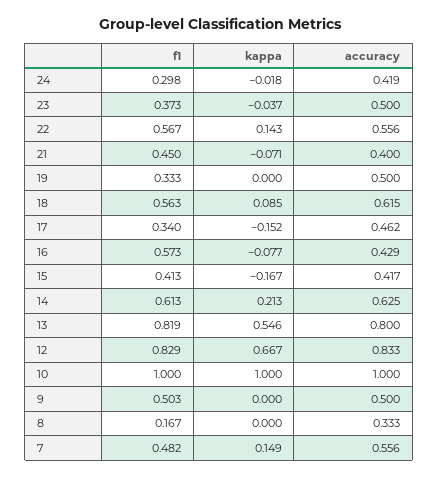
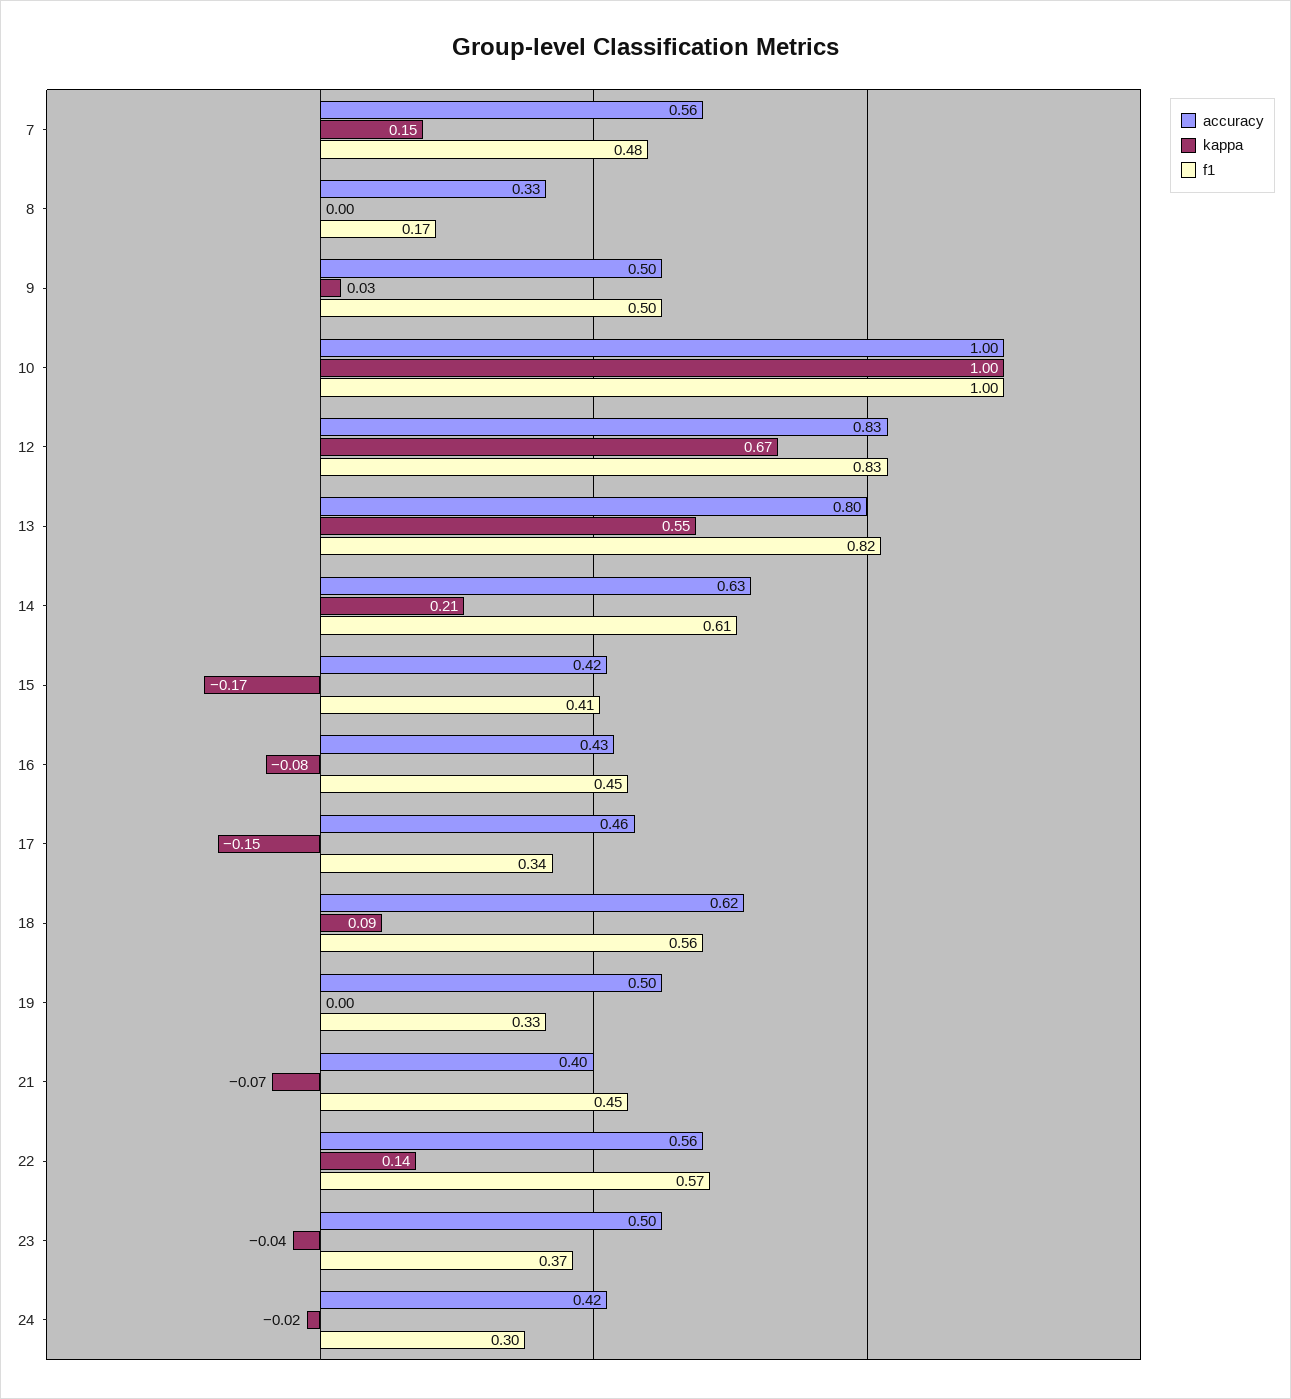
f1, 16: 0.573 -> 0.45
kappa, 9: 0 -> 0.03

